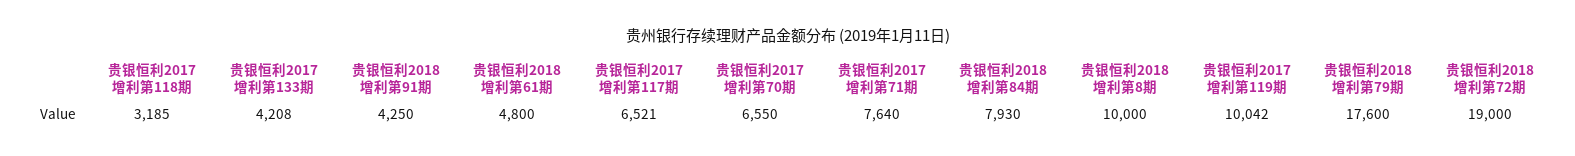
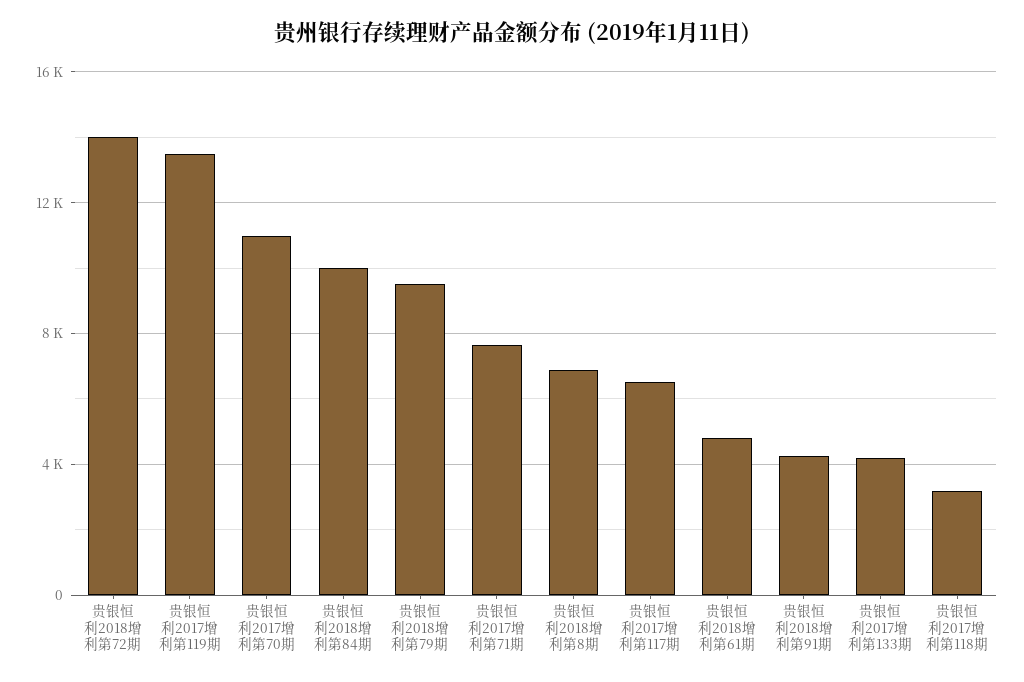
贵银恒利2017增利第70期: 6550 -> 11000
贵银恒利2018增利第84期: 7930 -> 10000
贵银恒利2018增利第8期: 10000 -> 7000
贵银恒利2017增利第119期: 10042 -> 13500
贵银恒利2018增利第79期: 17600 -> 9500
贵银恒利2018增利第72期: 19000 -> 14000

